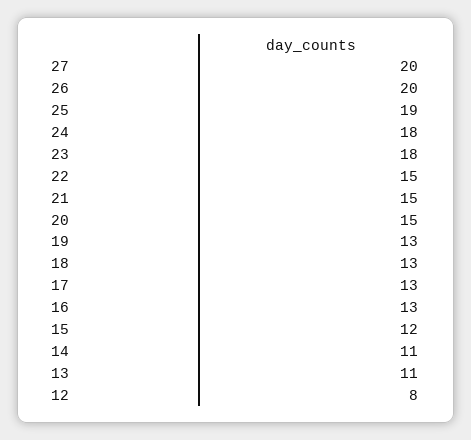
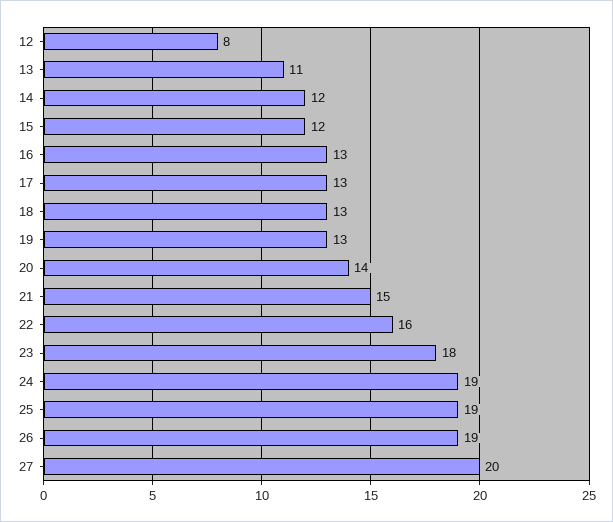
26: 20 -> 19
24: 18 -> 19
22: 15 -> 16
20: 15 -> 14
14: 11 -> 12

